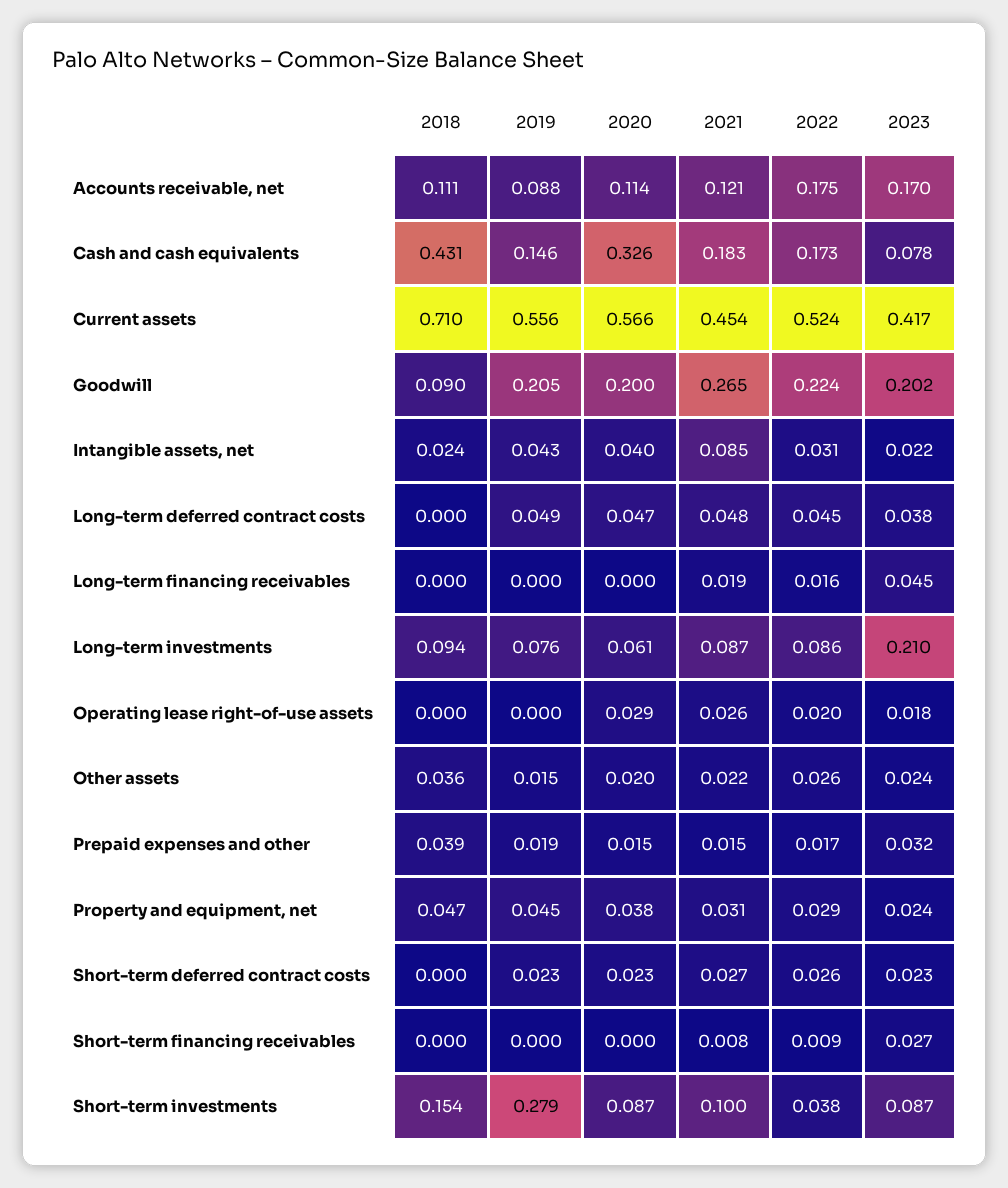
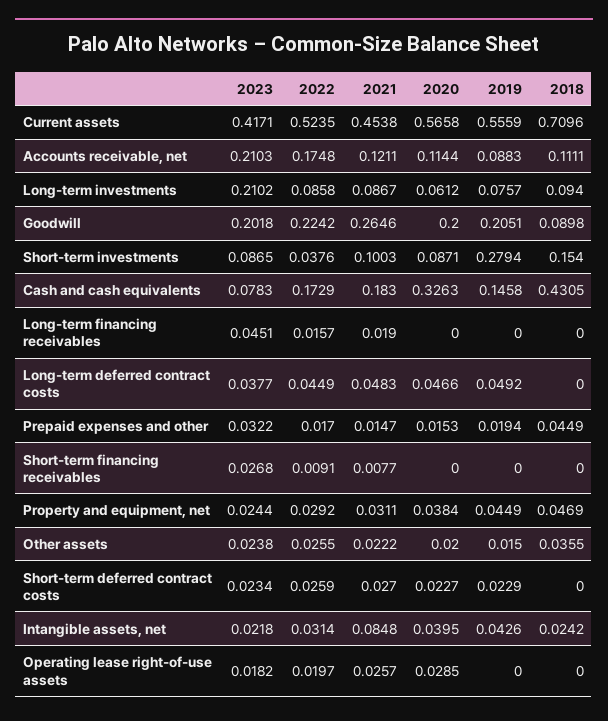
2023, Accounts receivable, net: 0.17 -> 0.2103
2018, Prepaid expenses and other: 0.039 -> 0.0449

